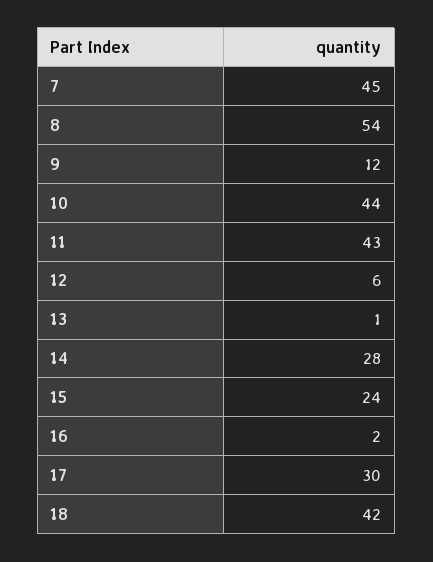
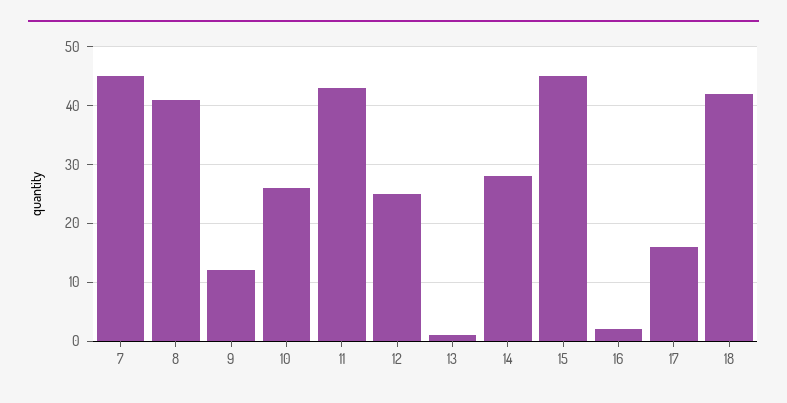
8: 54 -> 40
10: 44 -> 25
12: 6 -> 25
15: 24 -> 45
17: 30 -> 15

